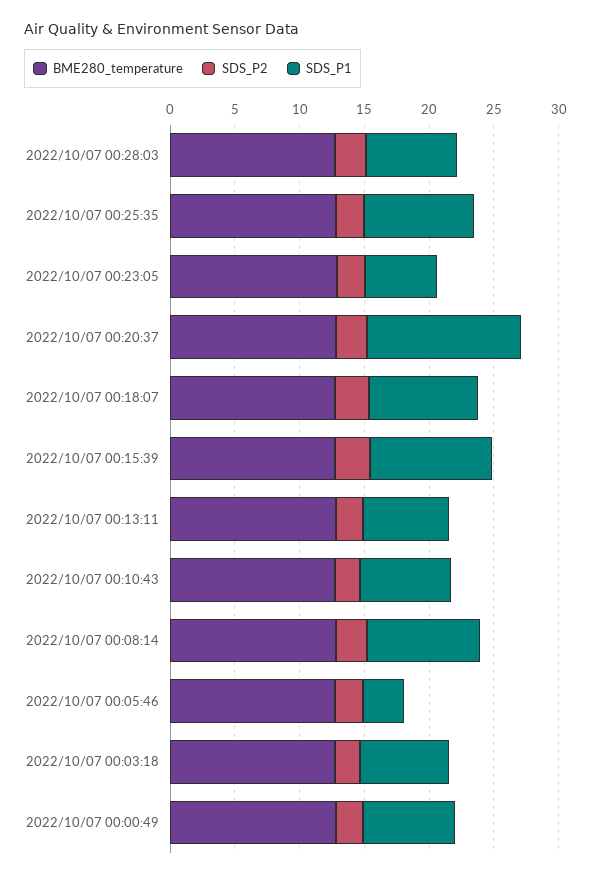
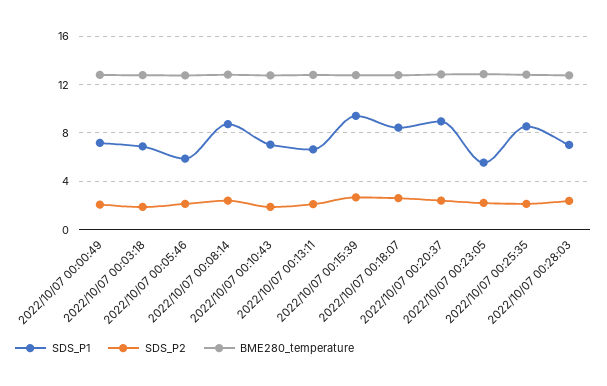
SDS_P1, 2022/10/07 00:20:37: 12 -> 9
SDS_P1, 2022/10/07 00:05:46: 3 -> 6

